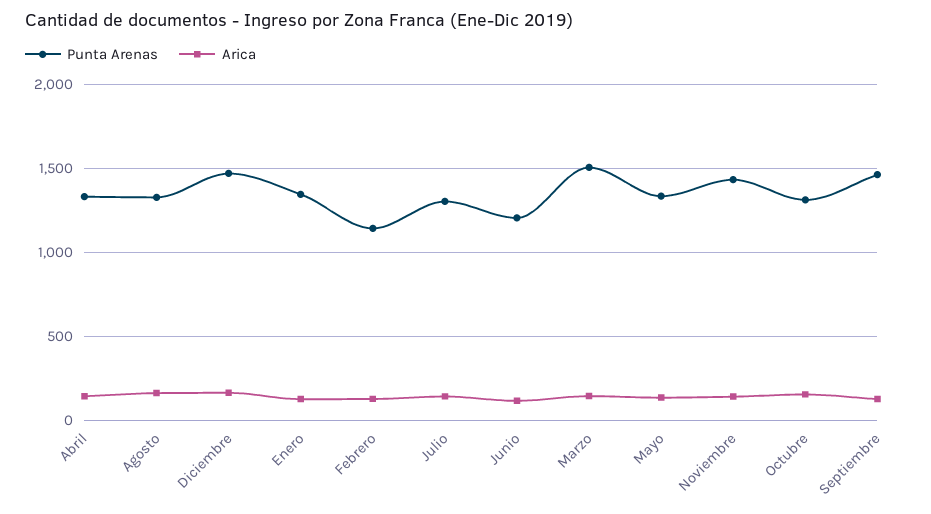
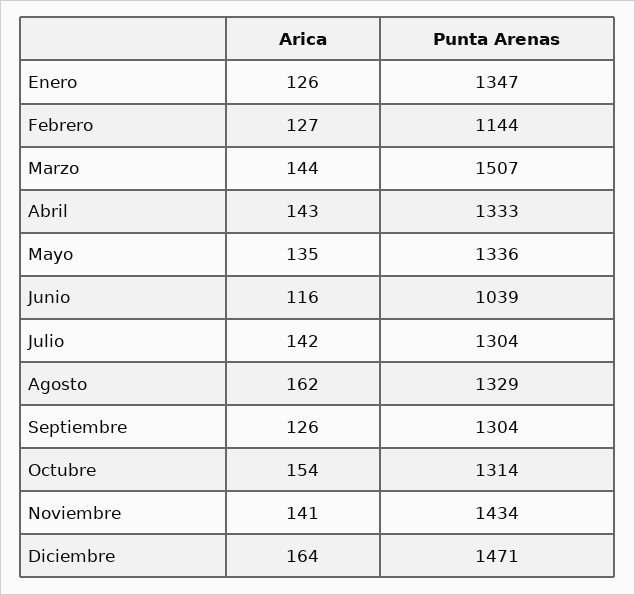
Punta Arenas, Junio: 1200 -> 1039
Punta Arenas, Septiembre: 1450 -> 1304

